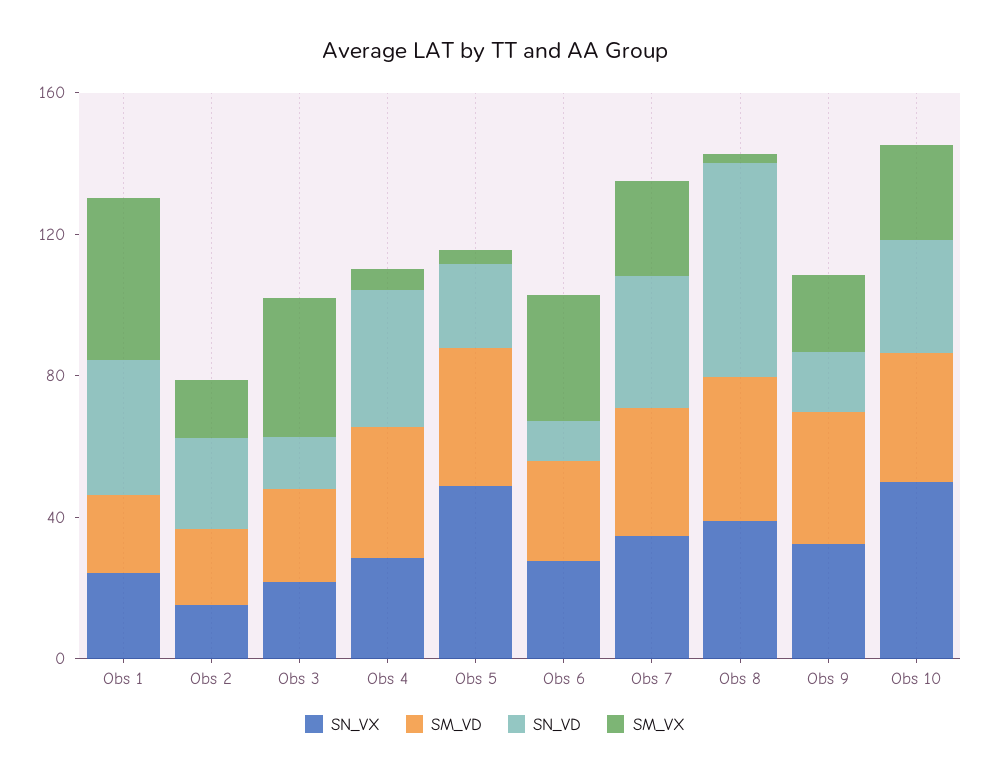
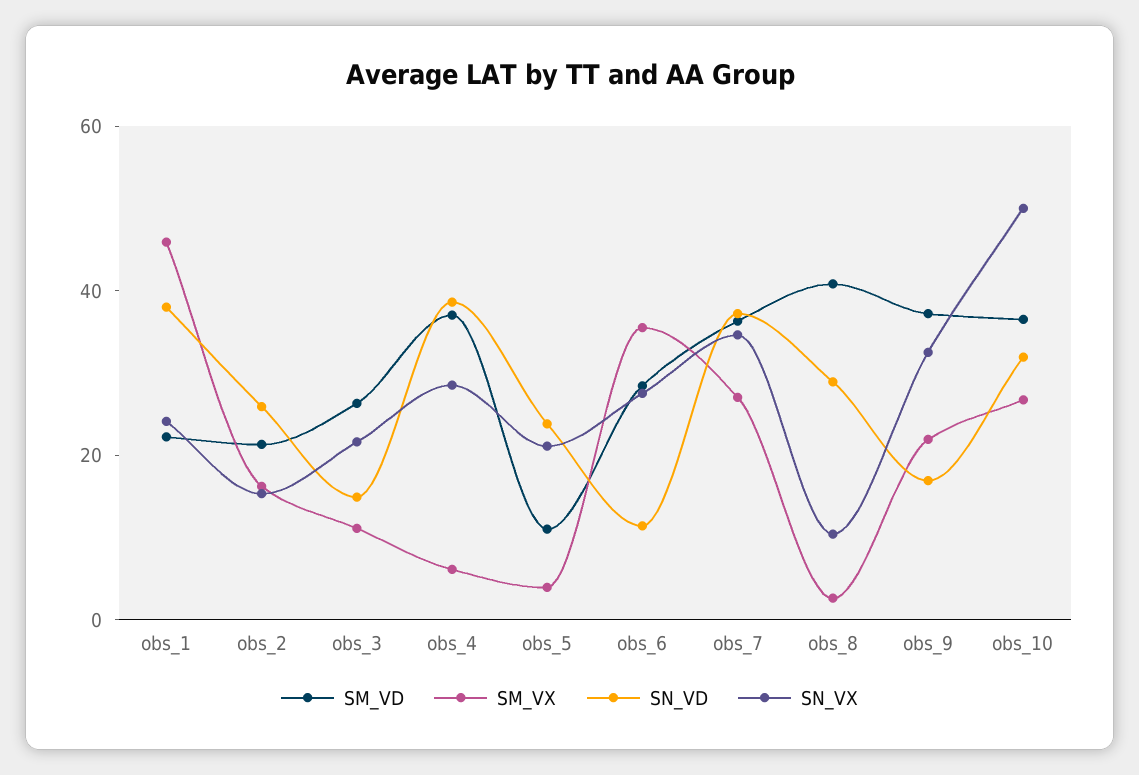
SM_VX, Obs 3: 40 -> 10
SN_VX, Obs 5: 50 -> 20
SM_VD, Obs 5: 40 -> 10
SN_VX, Obs 8: 40 -> 10
SN_VD, Obs 8: 60 -> 30

